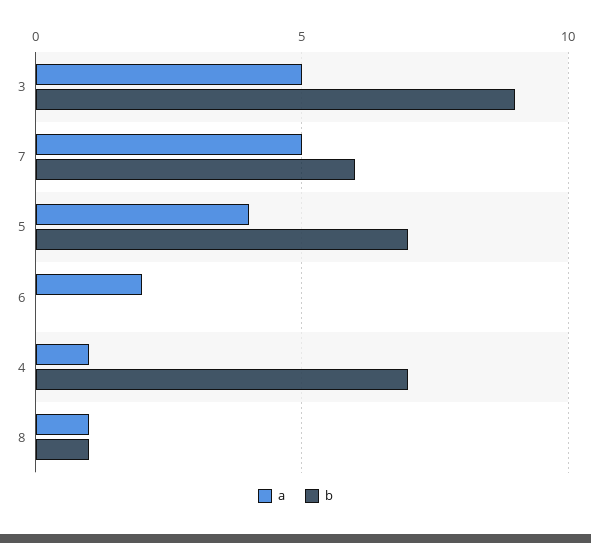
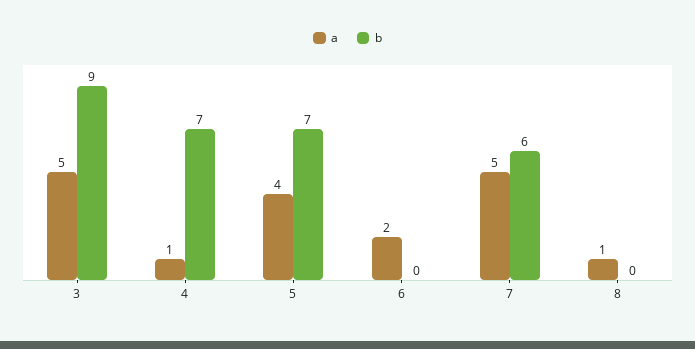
b, 8: 1 -> 0

